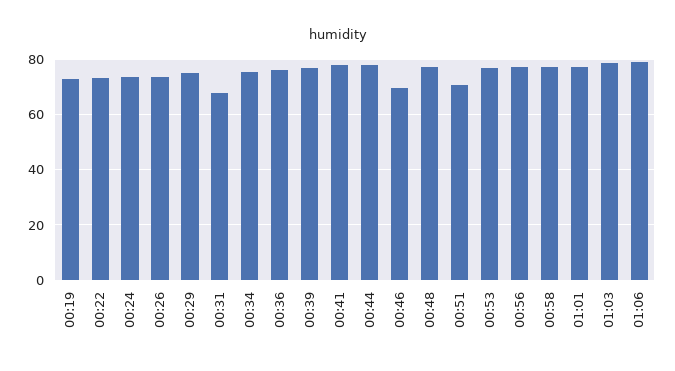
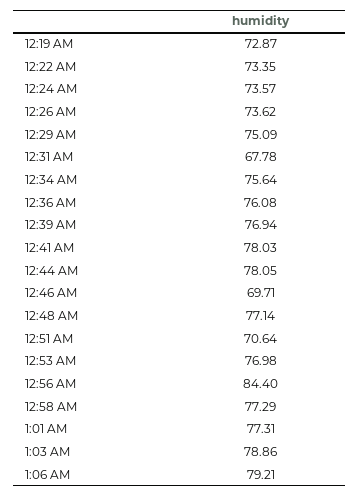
00:56: 77.5 -> 84.4

